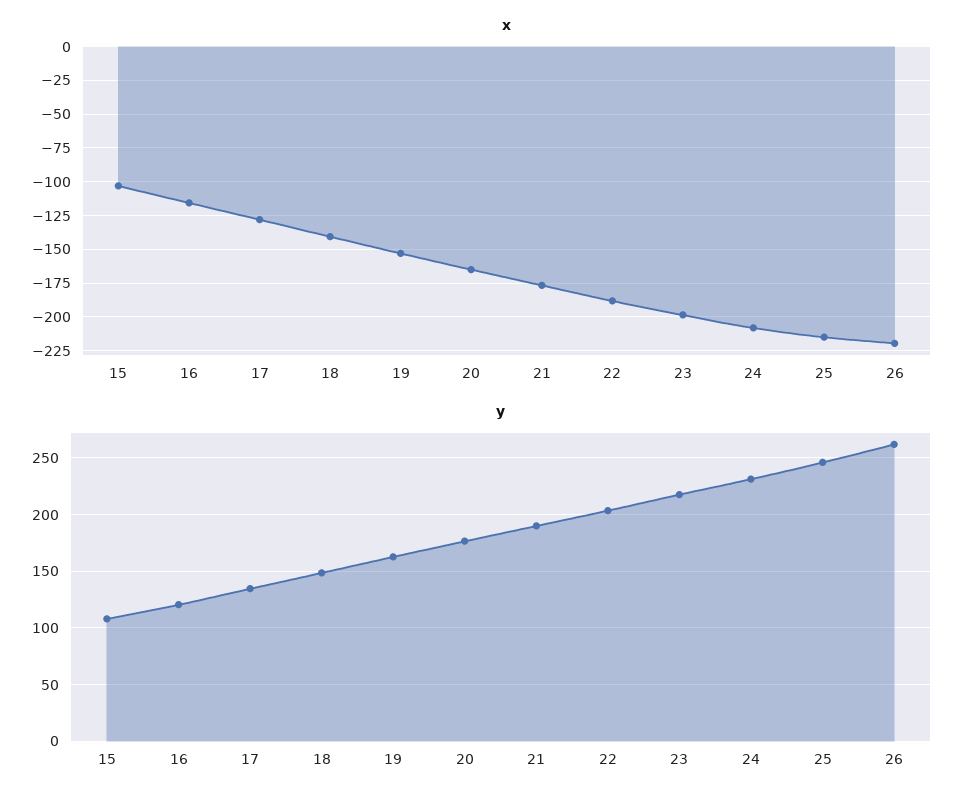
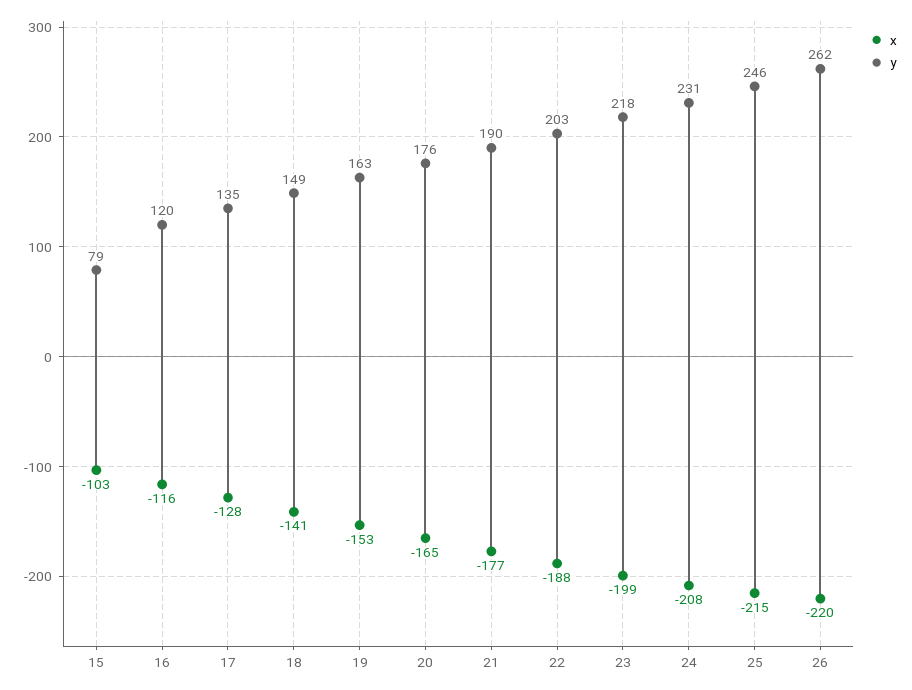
y, 15: 110 -> 79

